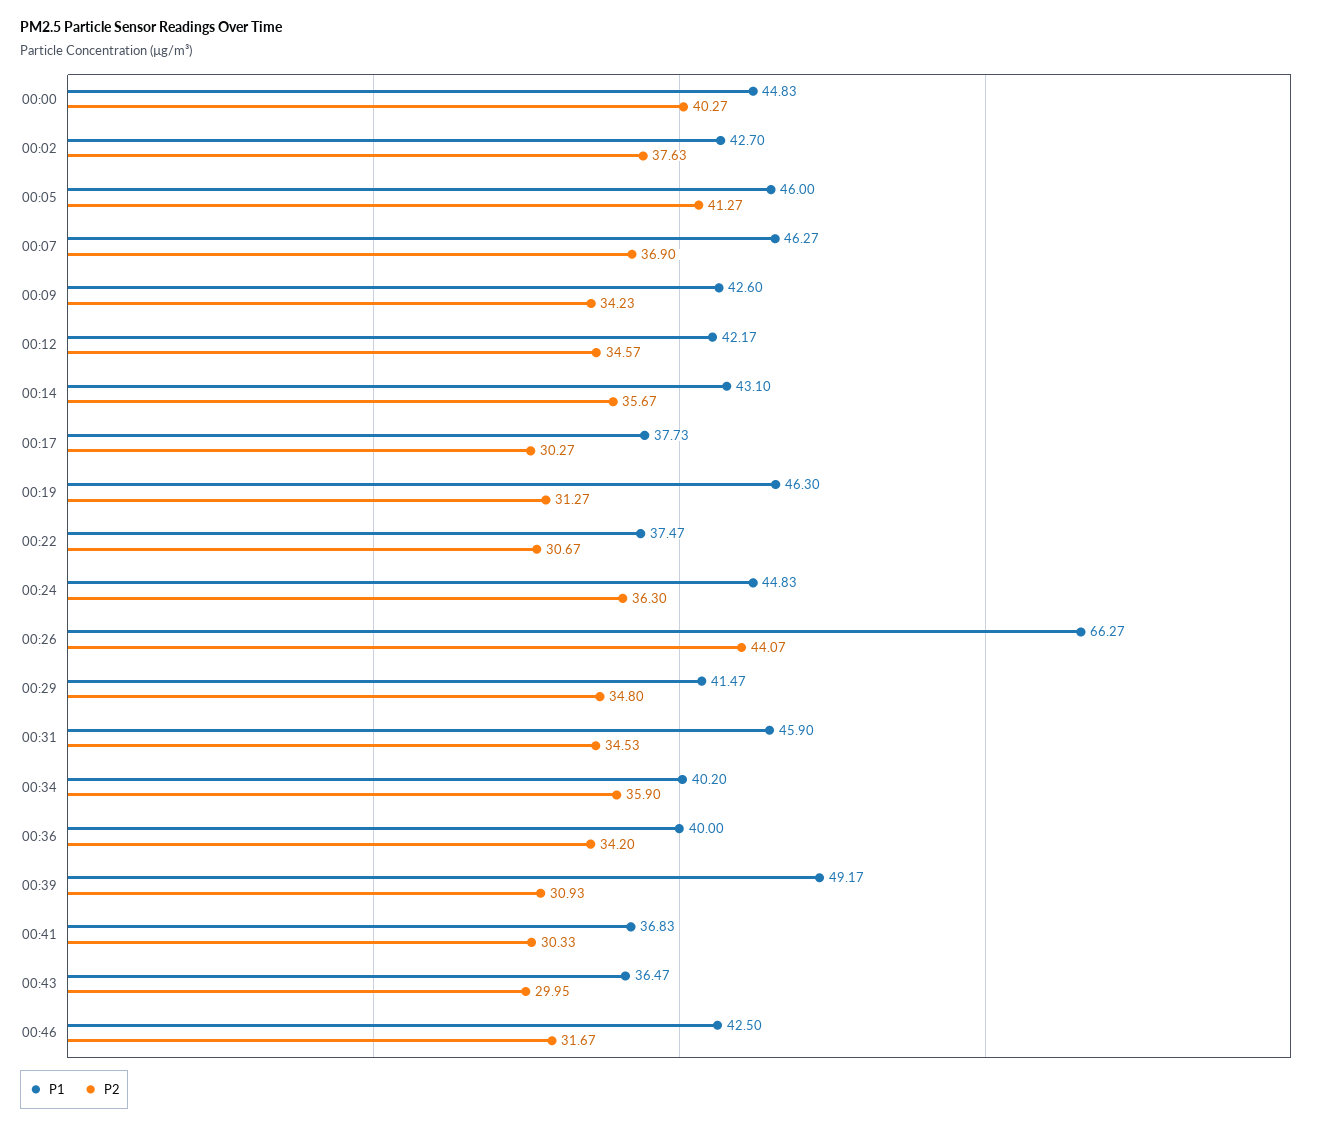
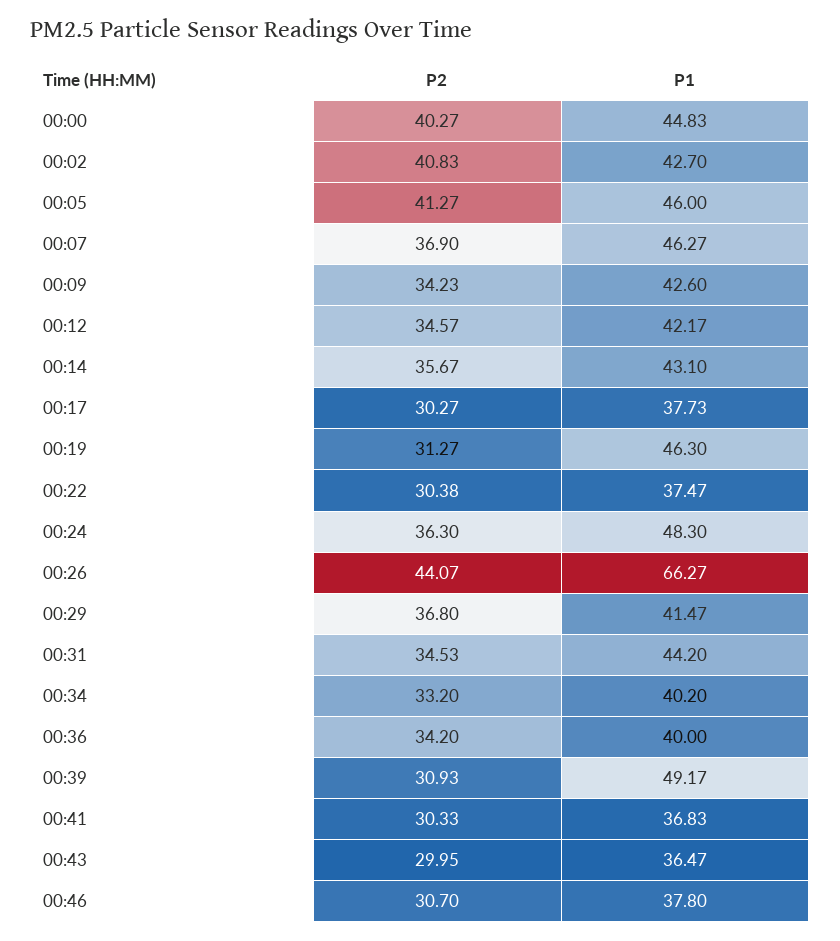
P2, 00:02: 37.63 -> 40.83
P2, 00:22: 30.67 -> 30.38
P1, 00:24: 44.83 -> 48.3
P2, 00:29: 34.8 -> 36.8
P1, 00:31: 45.9 -> 44.2
P2, 00:34: 35.9 -> 33.2
P1, 00:46: 42.5 -> 37.8
P2, 00:46: 31.67 -> 30.7

